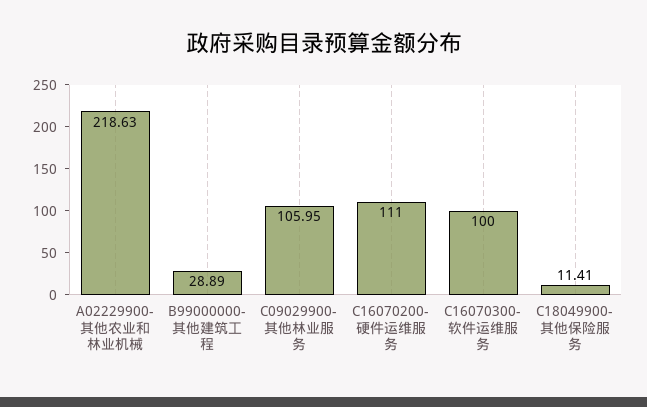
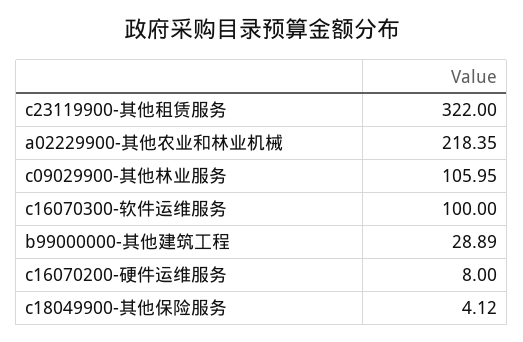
A02229900-其他农业和林业机械: 218.63 -> 218.35
C16070200-硬件运维服务: 111 -> 8
C18049900-其他保险服务: 11.41 -> 4.12
c23119900-其他租赁服务: none -> 322

